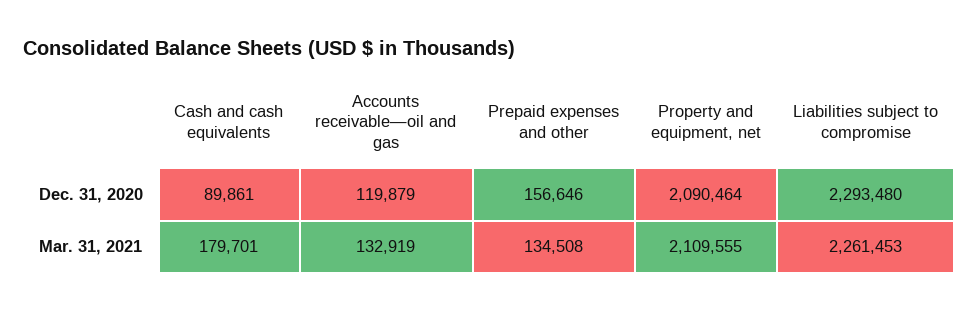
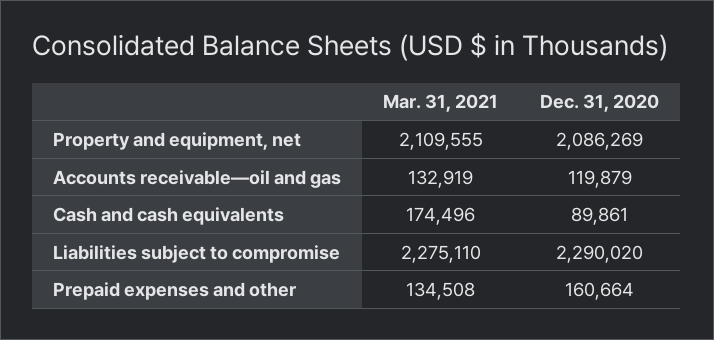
Prepaid expenses and other, Dec. 31, 2020: 156646 -> 160664
Property and equipment, net, Dec. 31, 2020: 2090464 -> 2086269
Liabilities subject to compromise, Dec. 31, 2020: 2293480 -> 2290020
Cash and cash equivalents, Mar. 31, 2021: 179701 -> 174496
Liabilities subject to compromise, Mar. 31, 2021: 2261453 -> 2275110

